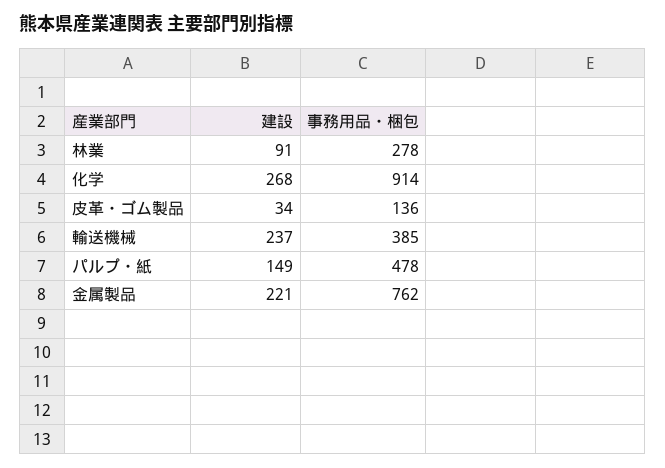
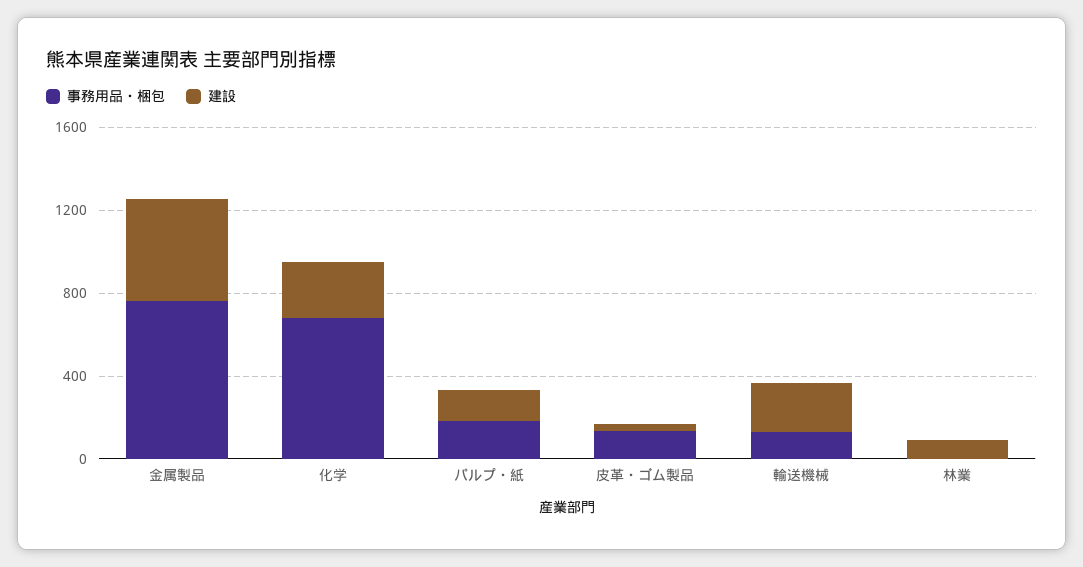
事務用品・梱包, 林業: 278 -> 0
事務用品・梱包, 化学: 914 -> 700
事務用品・梱包, 輸送機械: 385 -> 100
事務用品・梱包, パルプ・紙: 478 -> 200
建設, 金属製品: 221 -> 500

